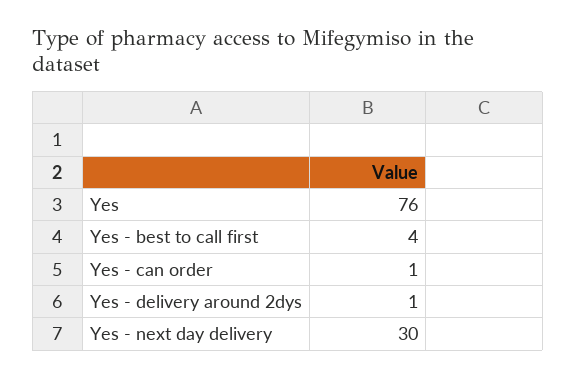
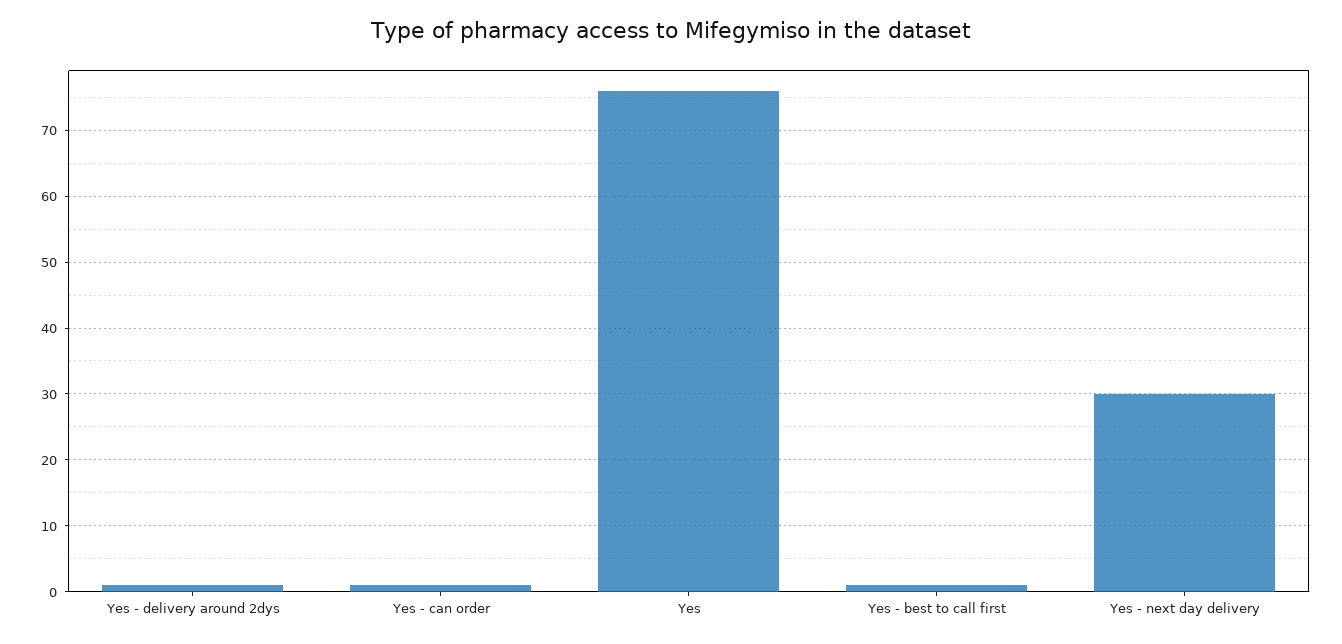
Yes - best to call first: 4 -> 1

